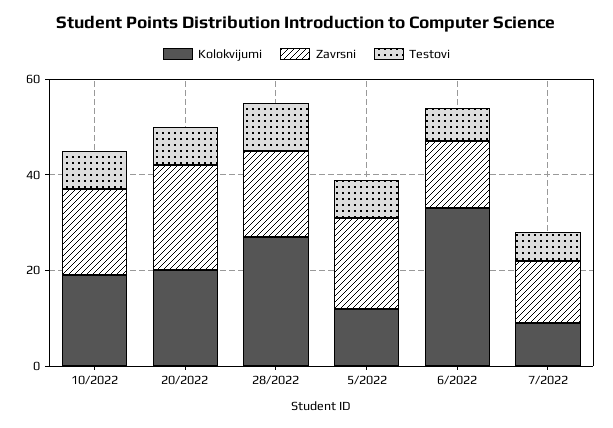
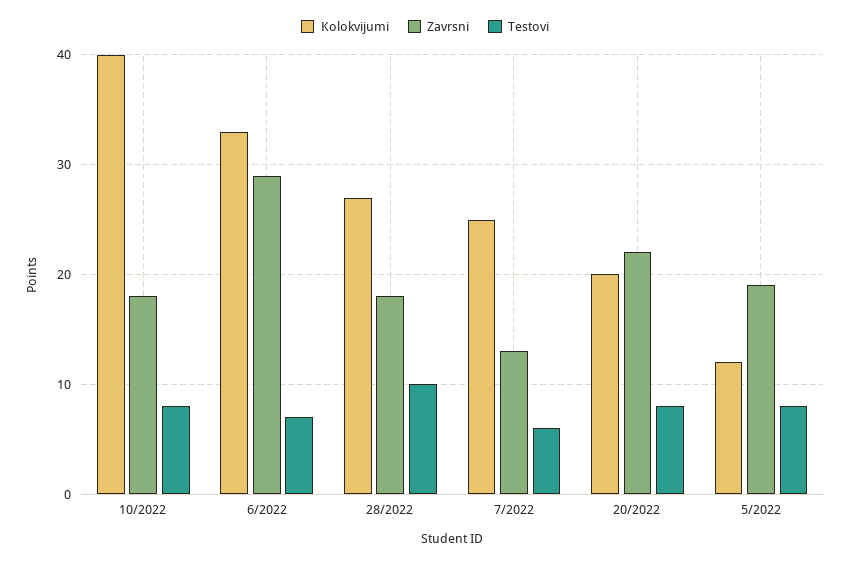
Kolokvijumi, 10/2022: 20 -> 40
Zavrsni, 6/2022: 15 -> 29
Kolokvijumi, 7/2022: 10 -> 25

